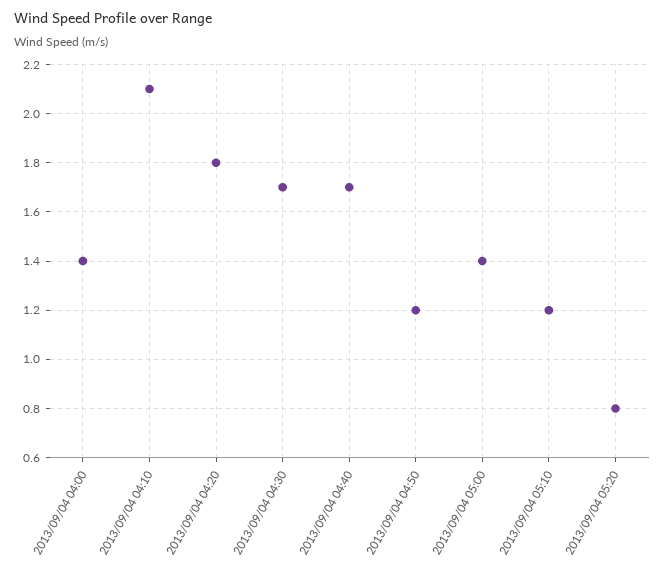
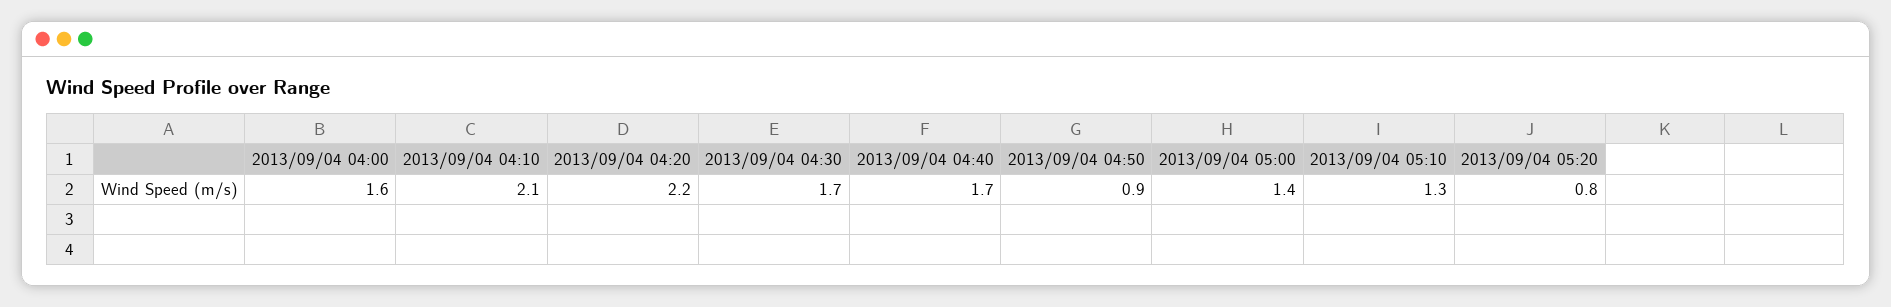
2013/09/04 04:00: 1.4 -> 1.6
2013/09/04 04:20: 1.8 -> 2.2
2013/09/04 04:50: 1.2 -> 0.9
2013/09/04 05:10: 1.2 -> 1.3

